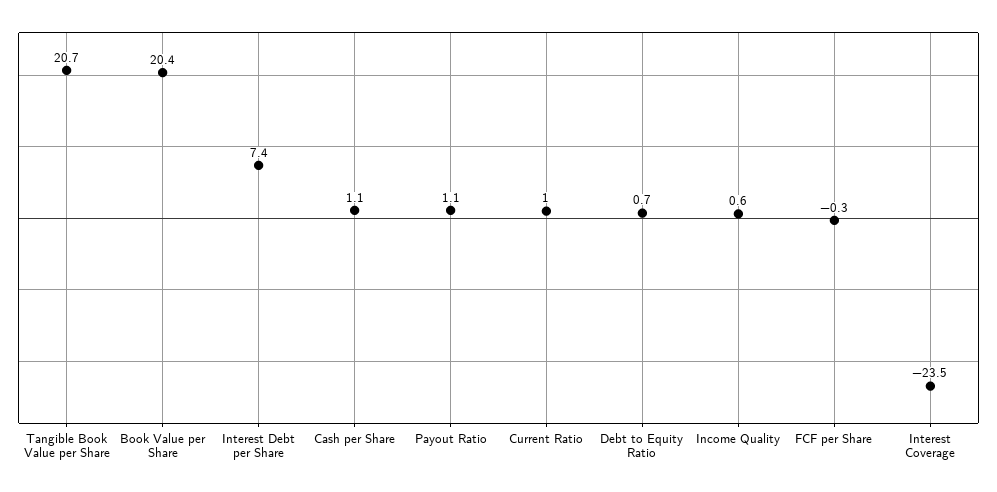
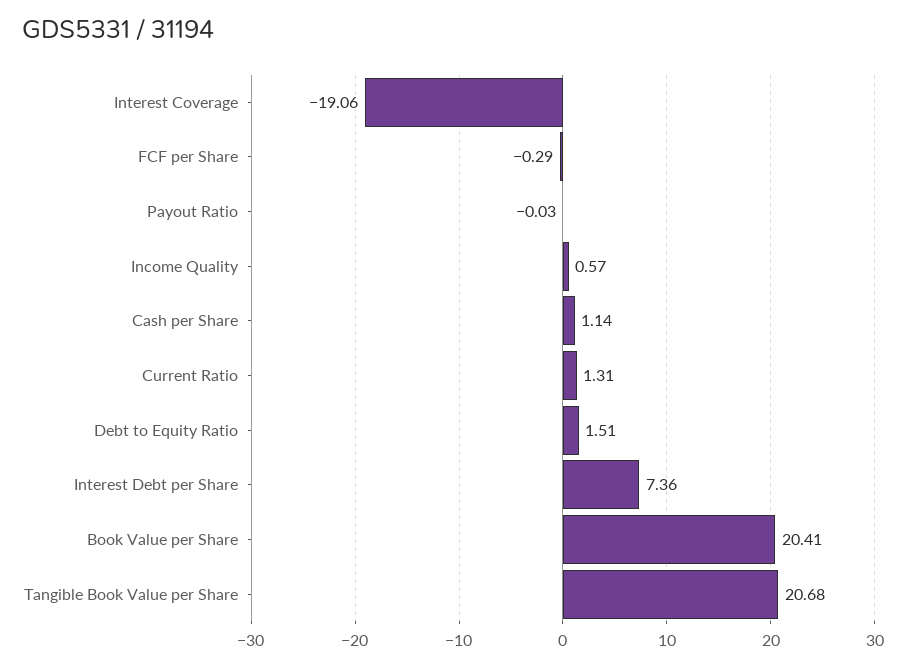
Payout Ratio: 1.1 -> -0.03
Current Ratio: 1 -> 1.31
Debt to Equity Ratio: 0.7 -> 1.51
Interest Coverage: -23.5 -> -19.06

